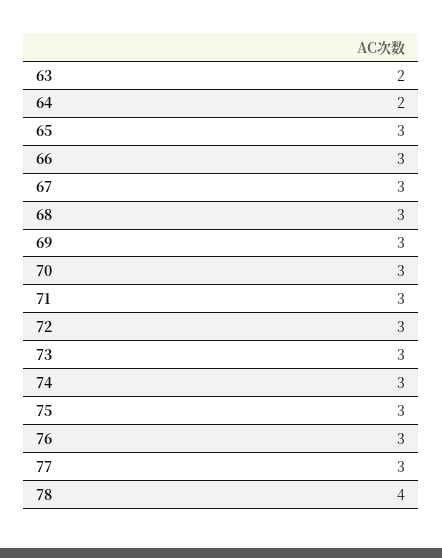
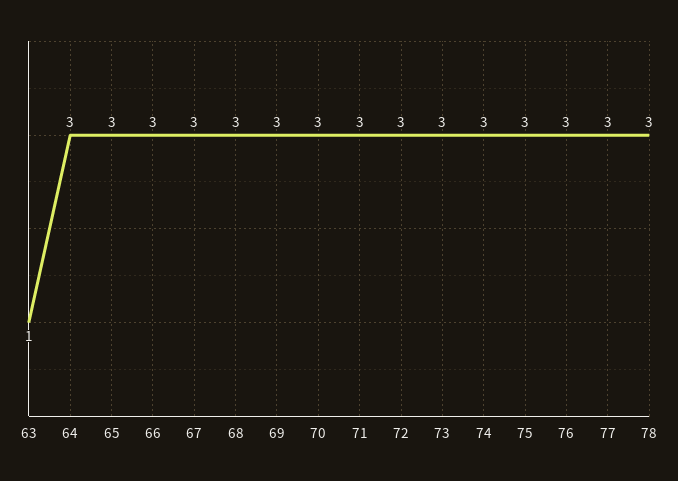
63: 2 -> 1
64: 2 -> 3
78: 4 -> 3

